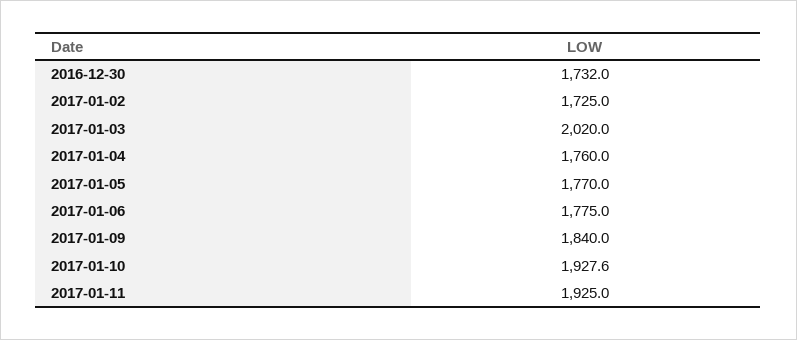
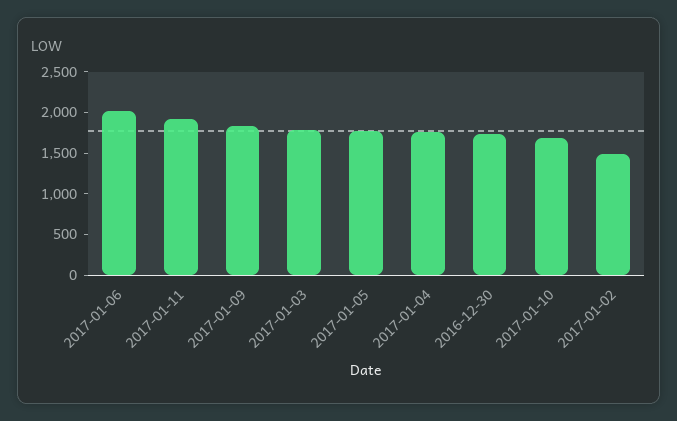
2017-01-02: 1725 -> 1500
2017-01-03: 2020 -> 1800
2017-01-06: 1775 -> 2000
2017-01-10: 1927.6 -> 1700

